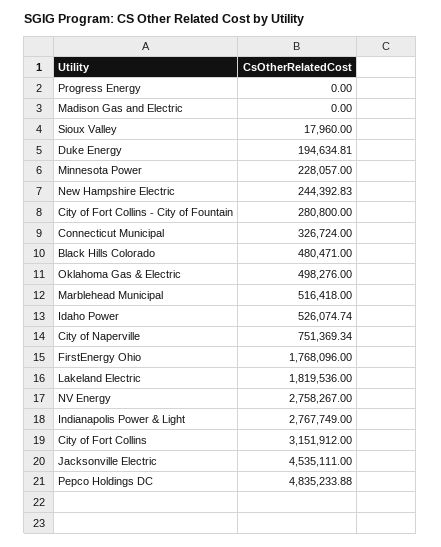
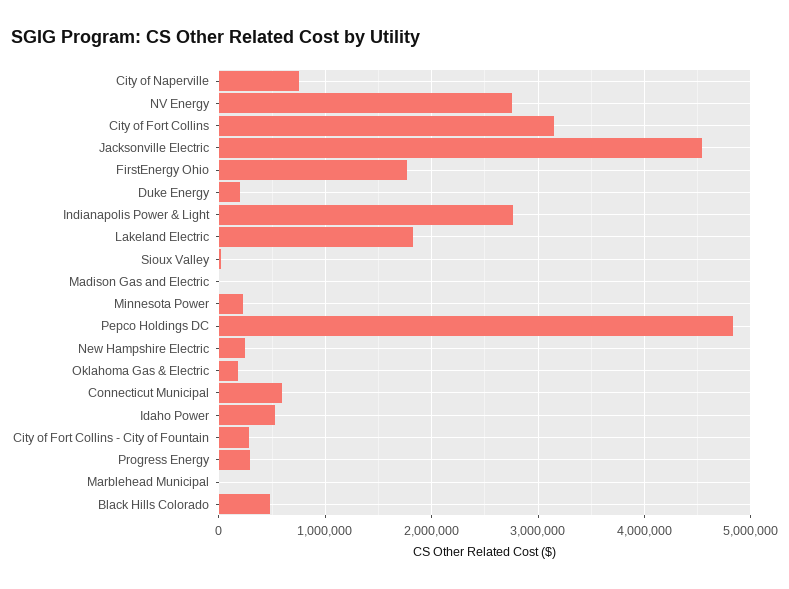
Progress Energy: 0 -> 300000
Connecticut Municipal: 326724 -> 600000
Oklahoma Gas & Electric: 498276 -> 200000
Marblehead Municipal: 516418 -> 0

